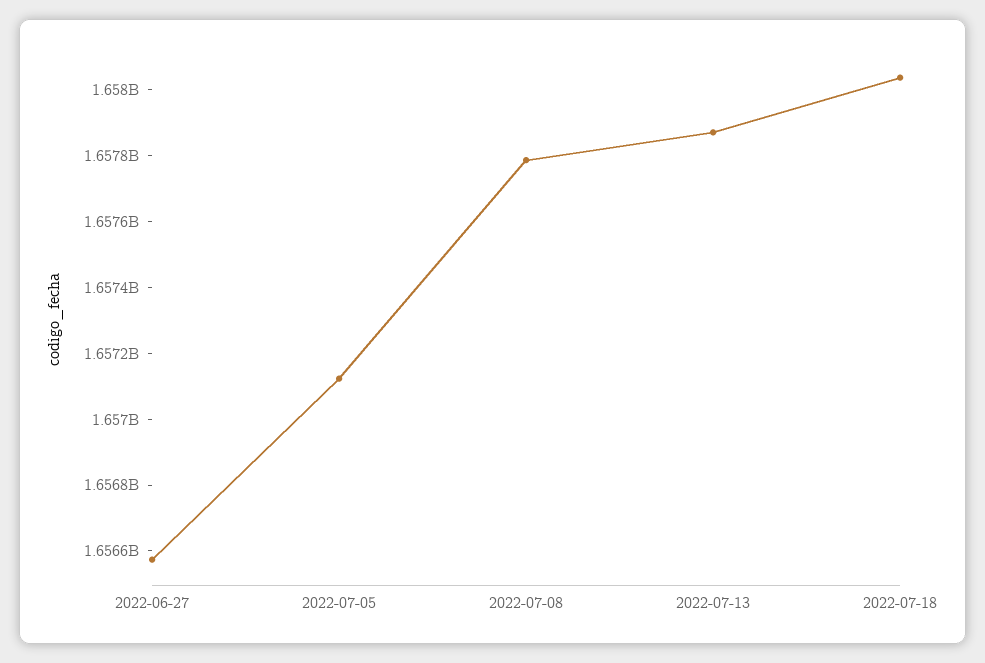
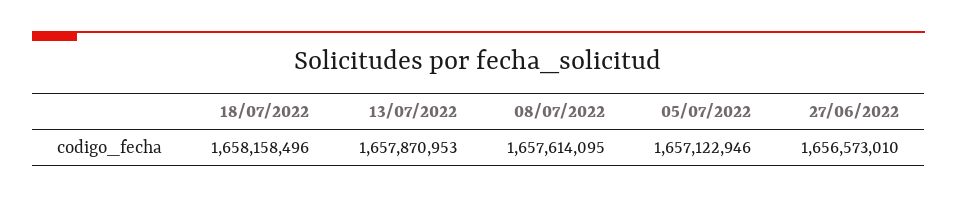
2022-07-08: 1657800000 -> 1657614095
2022-07-18: 1658050000 -> 1658158496

